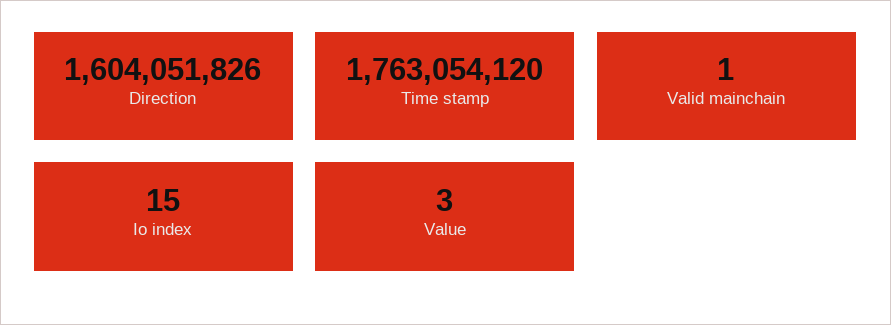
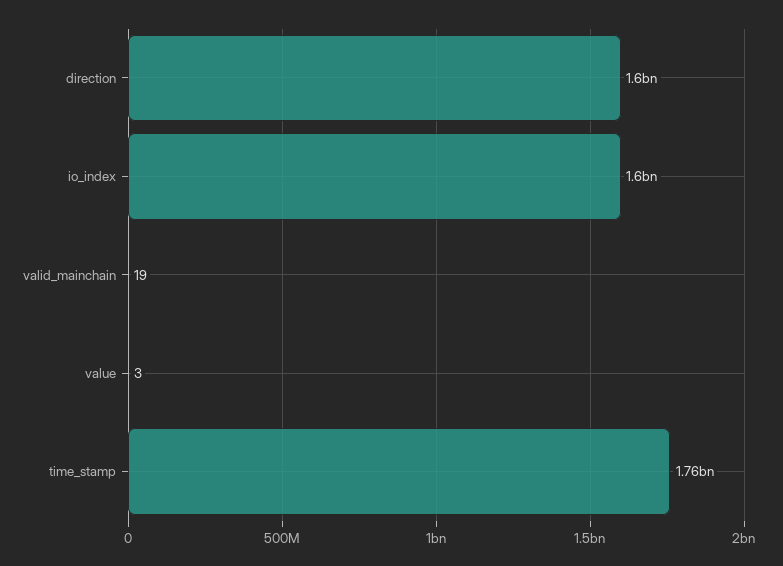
Valid mainchain: 1 -> 19
Io index: 15 -> 1600000000

